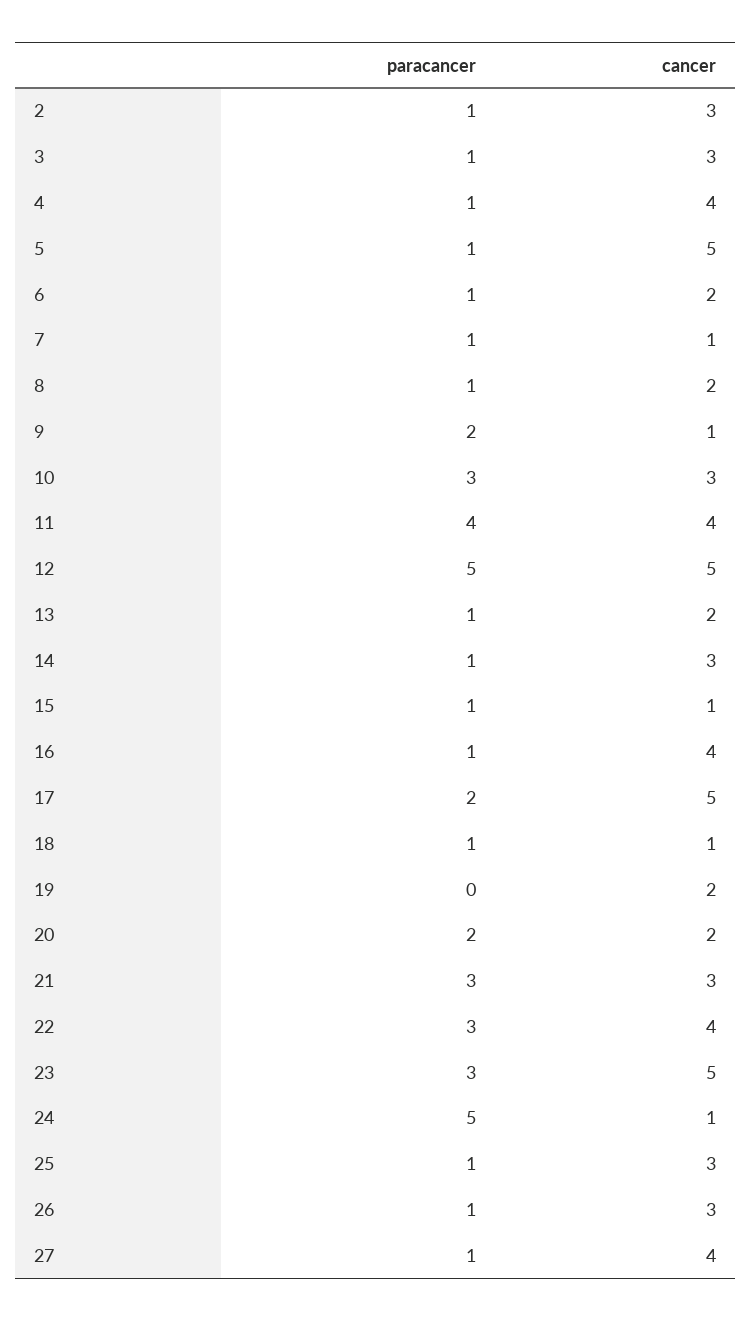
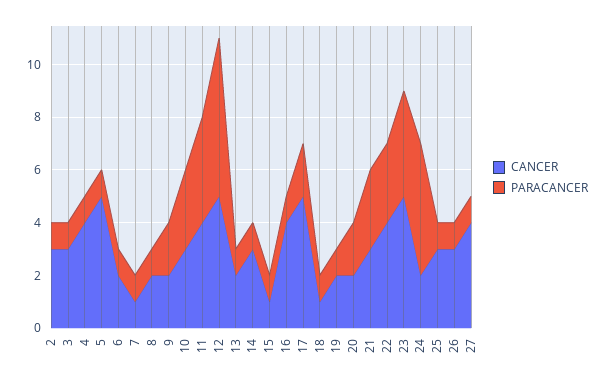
cancer, 9: 1 -> 2
paracancer, 12: 5 -> 6
paracancer, 19: 0 -> 1
paracancer, 23: 3 -> 4
cancer, 24: 1 -> 2

